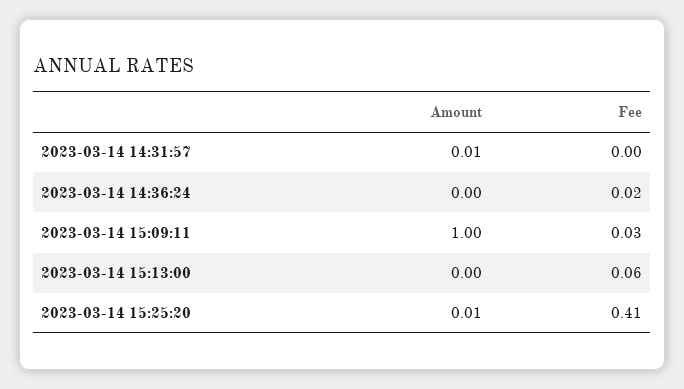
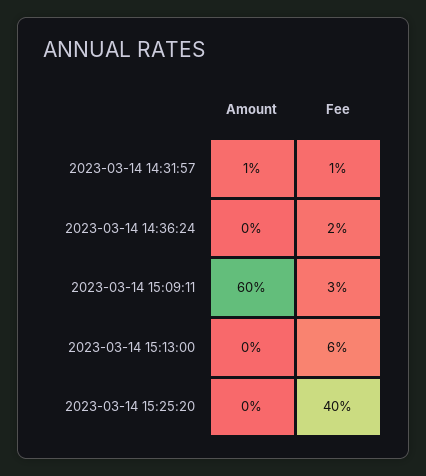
Fee, 2023-03-14 14:31:57: 0 -> 0.01
Amount, 2023-03-14 15:09:11: 1 -> 0.6
Amount, 2023-03-14 15:25:20: 0.01 -> 0
Fee, 2023-03-14 15:25:20: 0.41 -> 0.4

